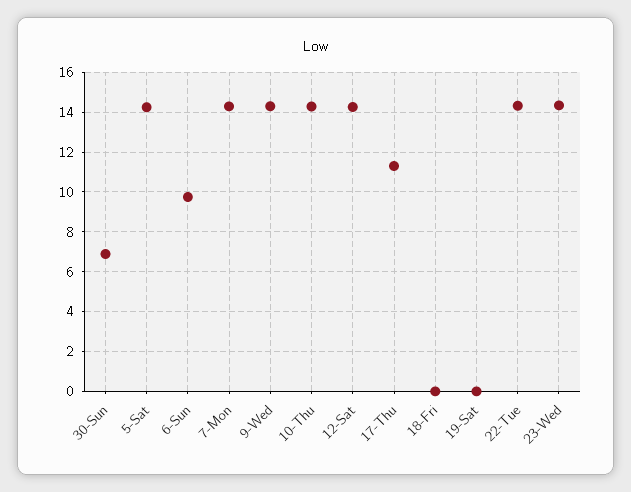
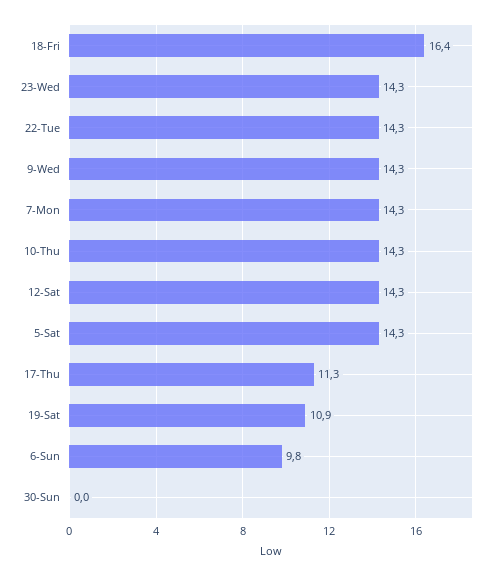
30-Sun: 7 -> 0
18-Fri: 0 -> 16.4
19-Sat: 0 -> 10.9

